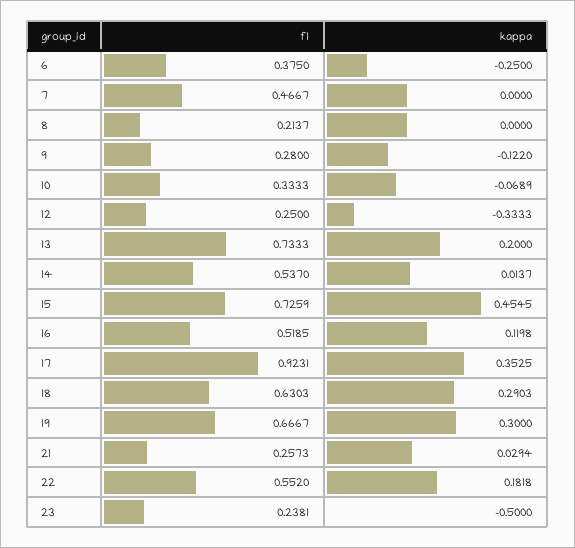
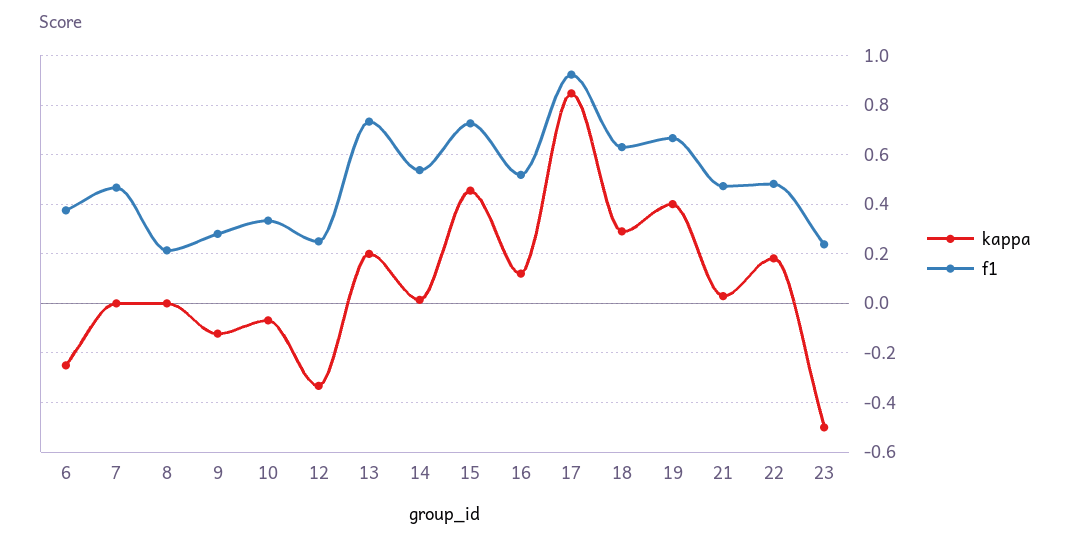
kappa, 17: 0.3525 -> 0.85
kappa, 19: 0.3 -> 0.4
f1, 21: 0.2573 -> 0.475
f1, 22: 0.552 -> 0.475

